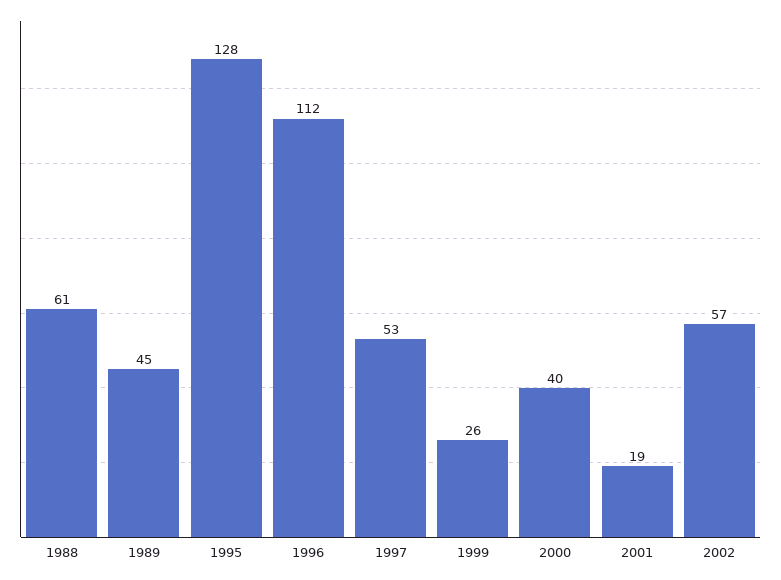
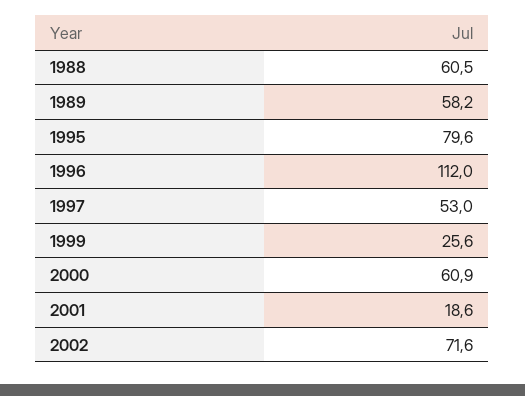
1989: 45 -> 58.2
1995: 128 -> 79.6
2000: 40 -> 60.9
2002: 57 -> 71.6

